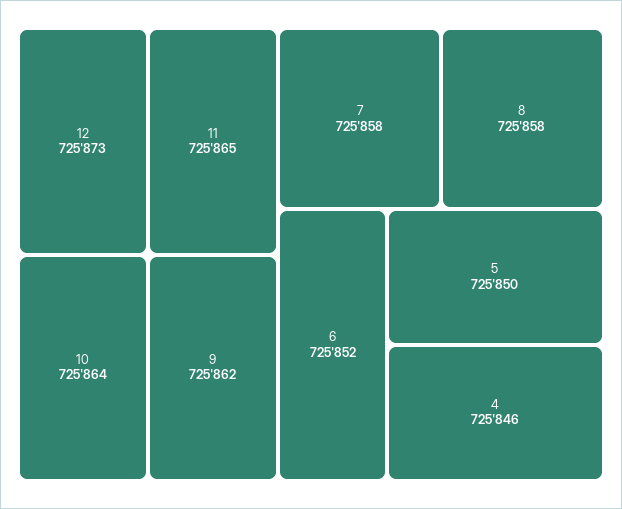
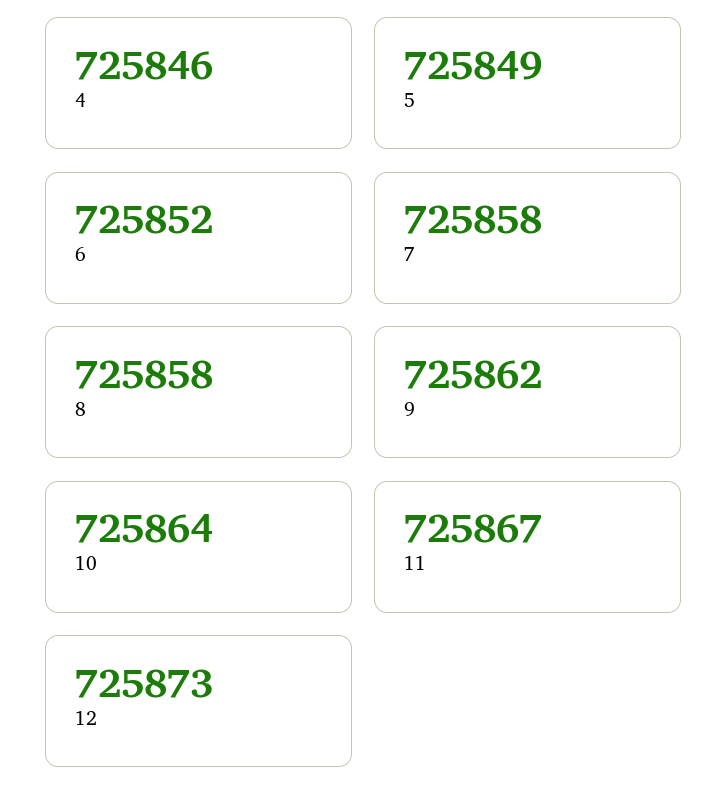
11: 725865 -> 725867
5: 725850 -> 725849

